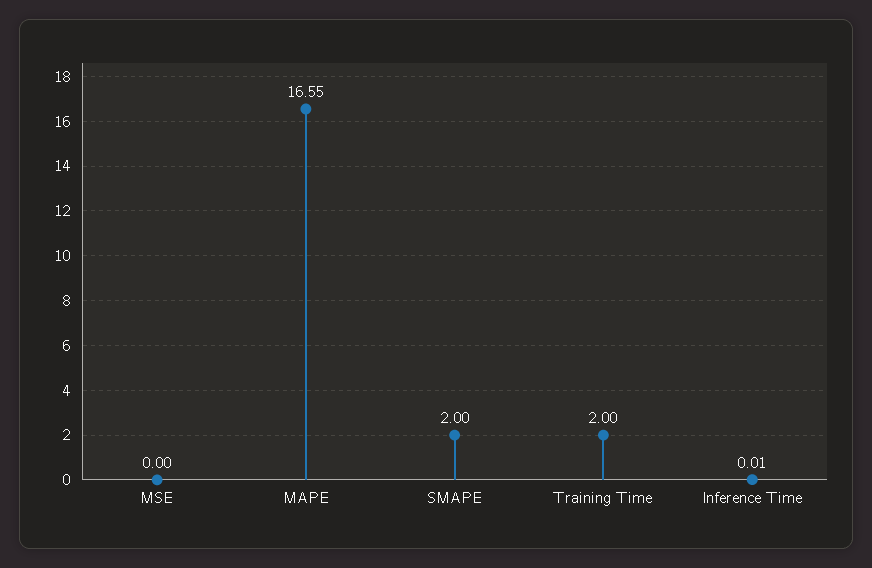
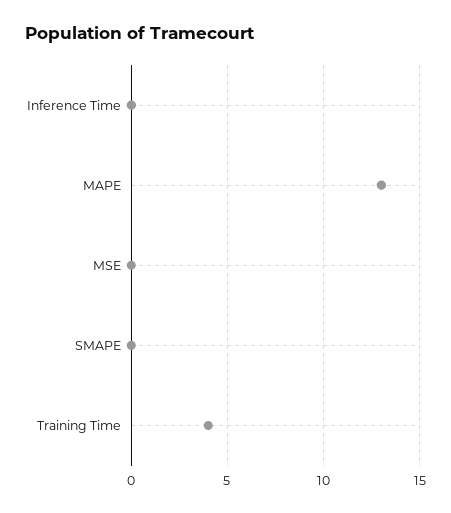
MAPE: 16.55 -> 13
SMAPE: 2 -> 0
Training Time: 2 -> 4

